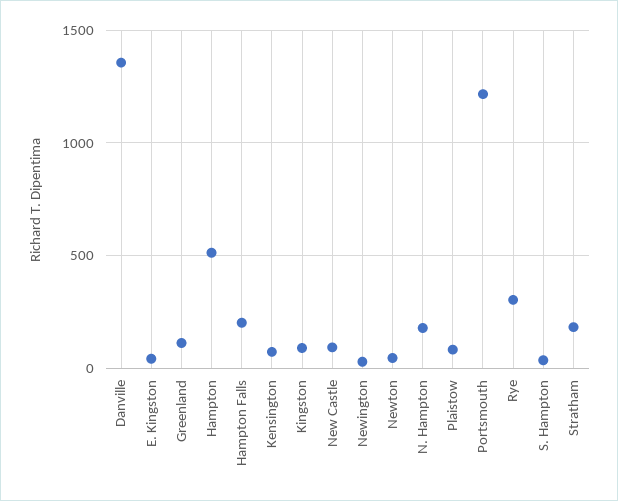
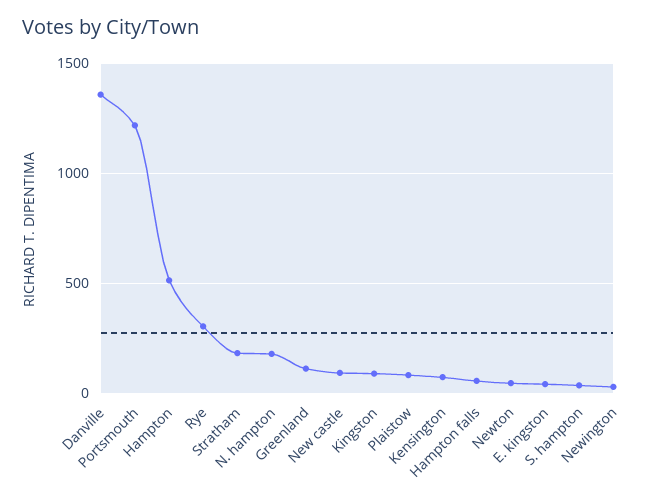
Hampton Falls: 200 -> 50

